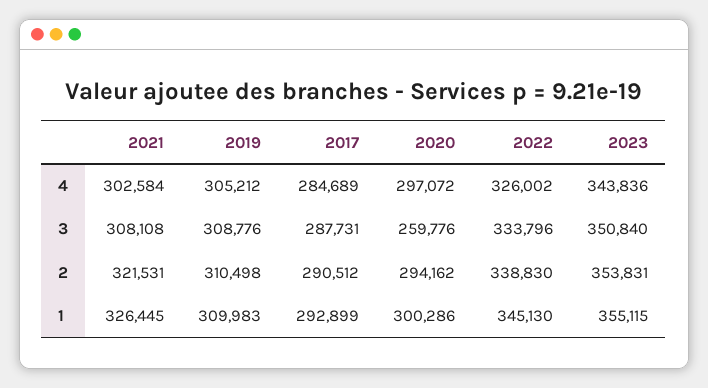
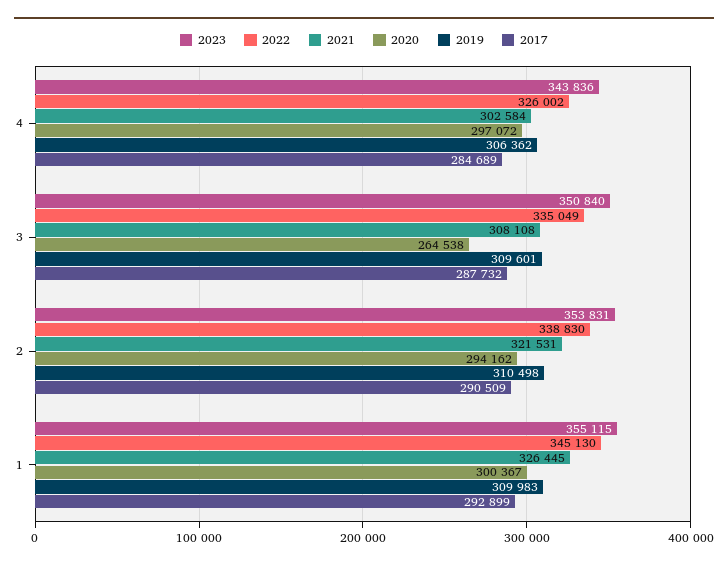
2019, 4: 305212 -> 306362
2019, 3: 308776 -> 309601
2017, 3: 287731 -> 287732
2020, 3: 259776 -> 264538
2022, 3: 333796 -> 335049
2017, 2: 290512 -> 290509
2020, 1: 300286 -> 300367

